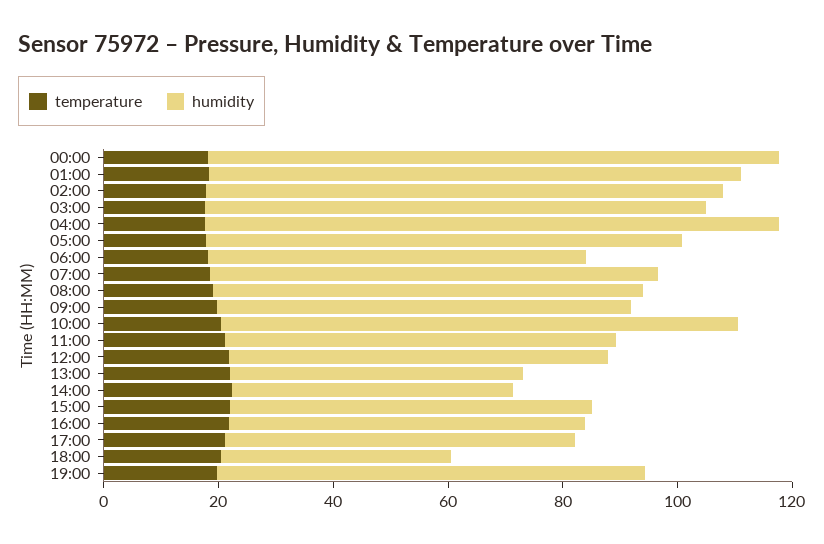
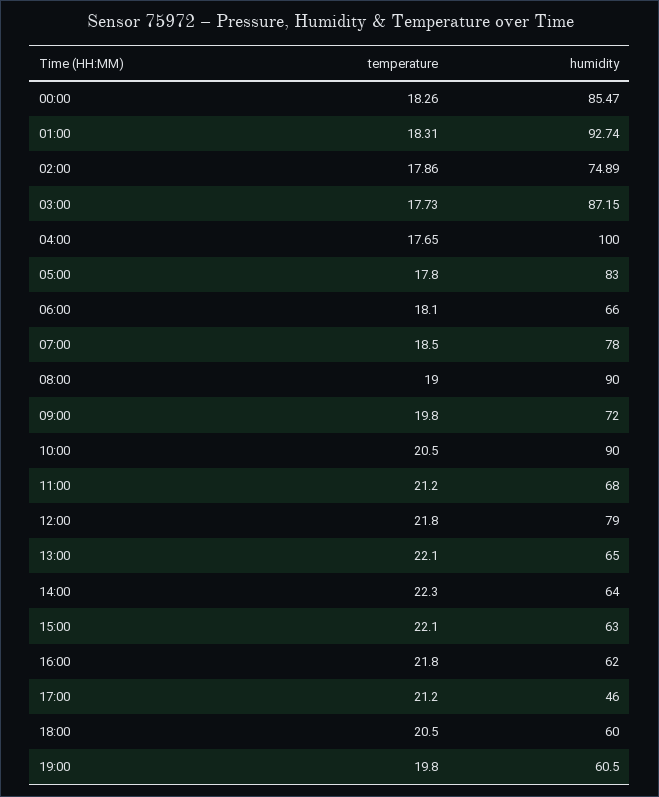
humidity, 00:00: 100 -> 85.47
humidity, 02:00: 90 -> 74.89
humidity, 08:00: 75 -> 90
humidity, 12:00: 65 -> 79
humidity, 13:00: 50 -> 65
humidity, 14:00: 50 -> 64
humidity, 17:00: 60 -> 46
humidity, 18:00: 40 -> 60
humidity, 19:00: 75 -> 60.5

